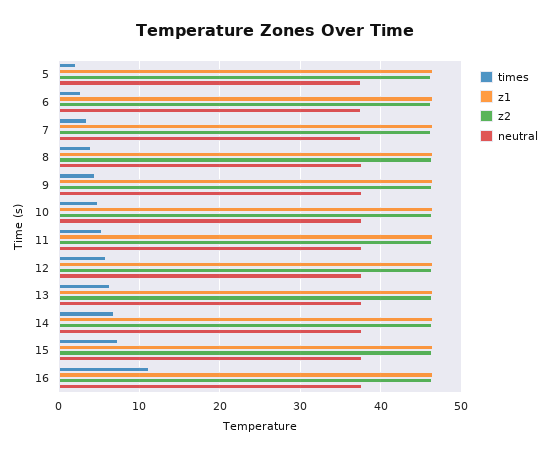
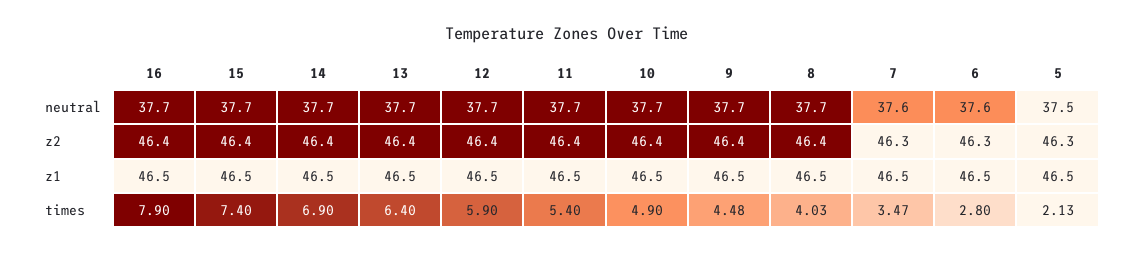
times, 16: 11 -> 7.9

